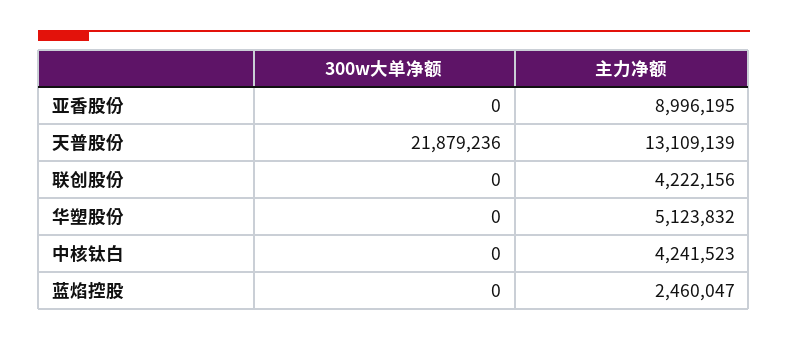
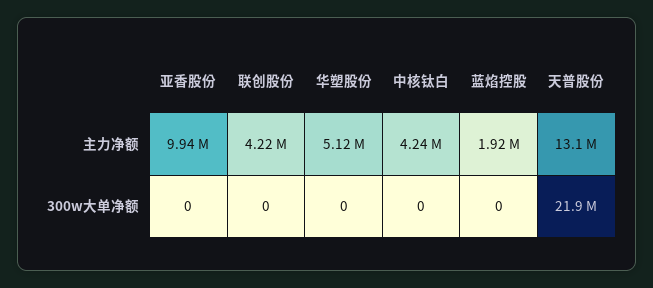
主力净额, 亚香股份: 8996195 -> 9940000
主力净额, 蓝焰控股: 2460047 -> 1920000

